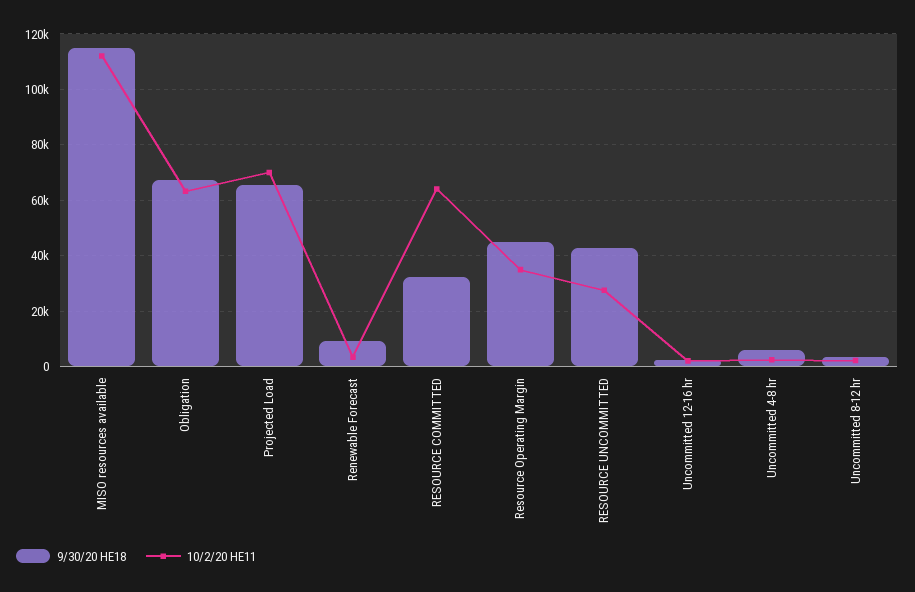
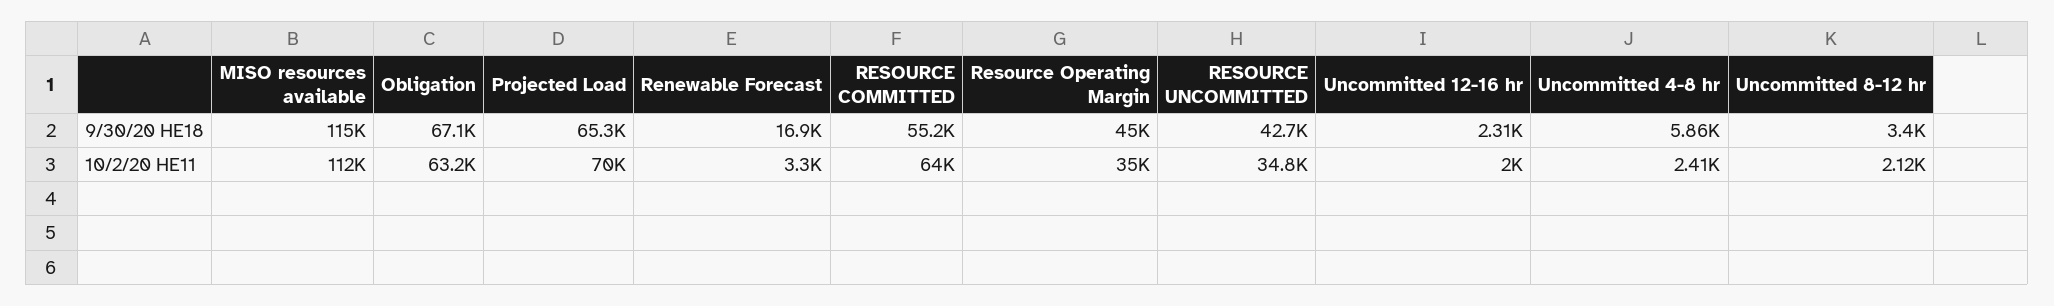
9/30/20 HE18, Renewable Forecast: 10000 -> 16900
9/30/20 HE18, RESOURCE COMMITTED: 32500 -> 55200
10/2/20 HE11, RESOURCE UNCOMMITTED: 27500 -> 34800

